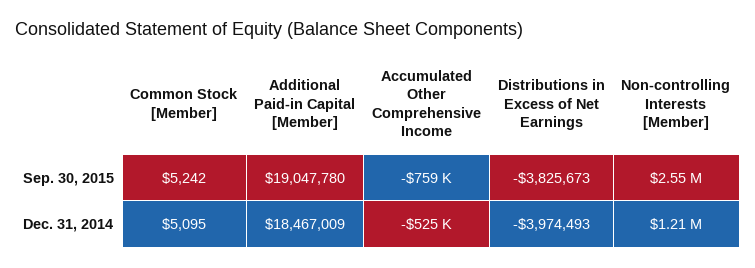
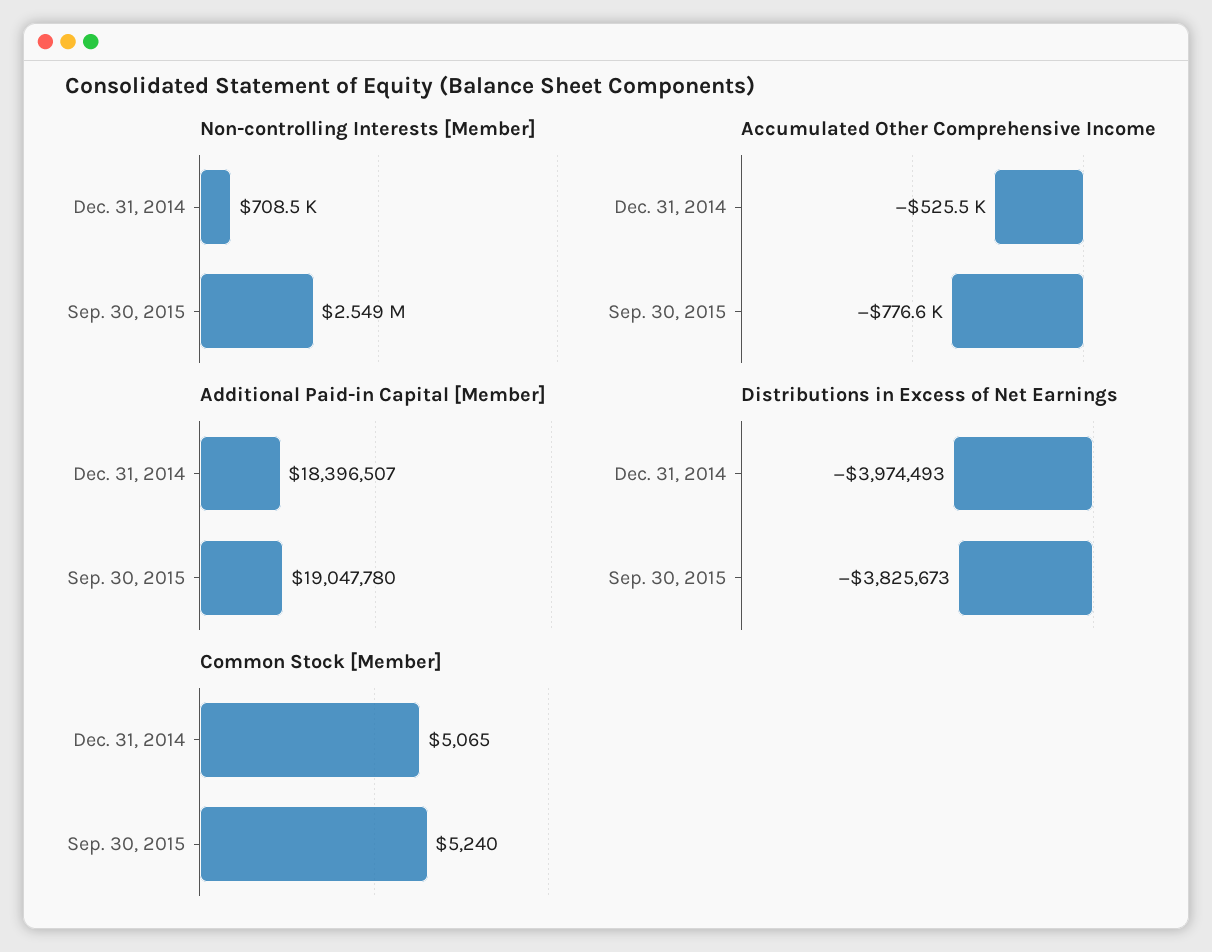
Common Stock [Member], Sep. 30, 2015: 5242 -> 5240
Accumulated Other Comprehensive Income, Sep. 30, 2015: -759000 -> -776600
Common Stock [Member], Dec. 31, 2014: 5095 -> 5065
Additional Paid-in Capital [Member], Dec. 31, 2014: 18467009 -> 18396507
Non-controlling Interests [Member], Dec. 31, 2014: 1210000 -> 708500

